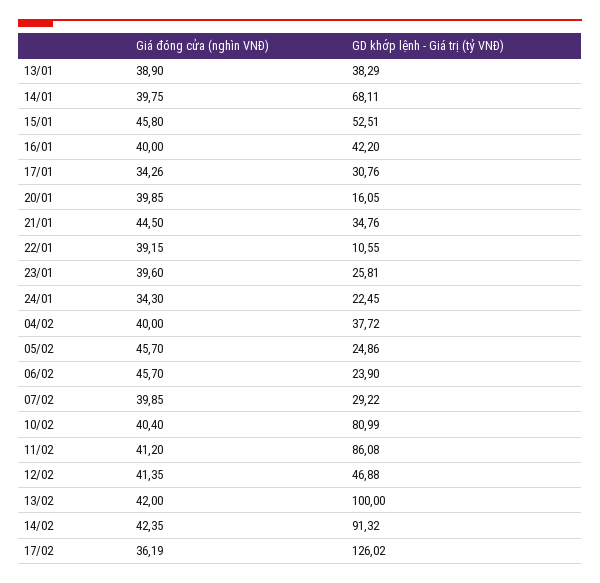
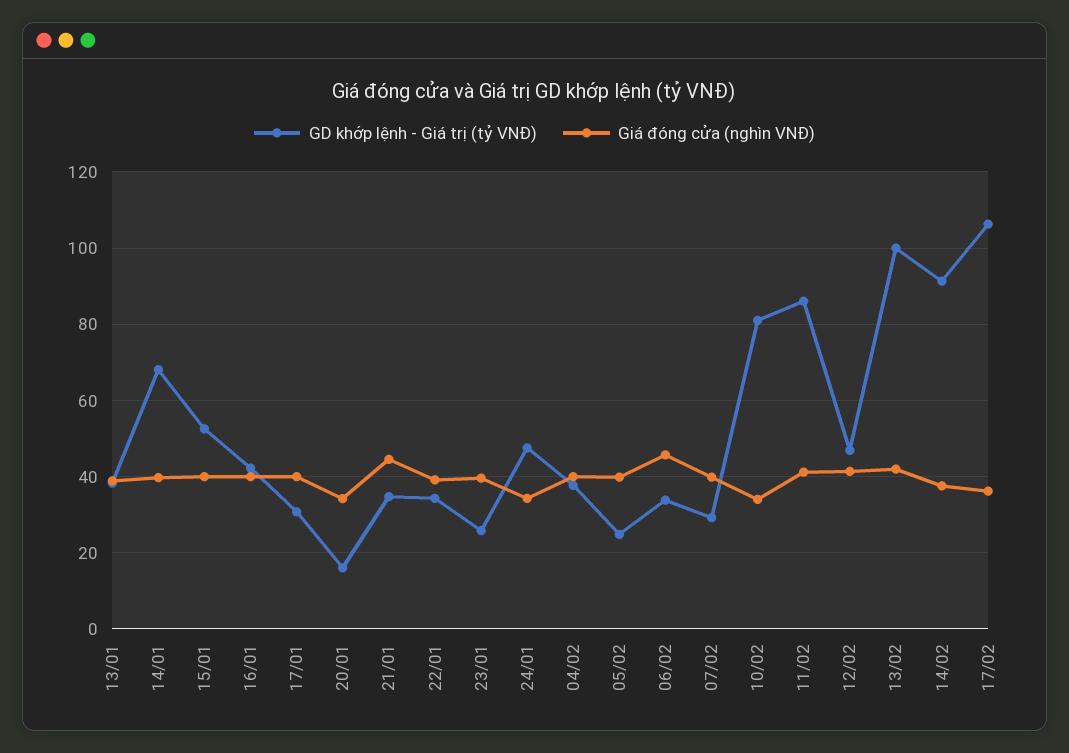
Giá đóng cửa (nghìn VNĐ), 15/01: 45.8 -> 40
Giá đóng cửa (nghìn VNĐ), 17/01: 34.26 -> 40
Giá đóng cửa (nghìn VNĐ), 20/01: 39.85 -> 34
GD khớp lệnh - Giá trị (tỷ VNĐ), 22/01: 10.55 -> 34
GD khớp lệnh - Giá trị (tỷ VNĐ), 24/01: 22.45 -> 48
Giá đóng cửa (nghìn VNĐ), 05/02: 45.7 -> 40
GD khớp lệnh - Giá trị (tỷ VNĐ), 06/02: 23.9 -> 34
Giá đóng cửa (nghìn VNĐ), 10/02: 40.4 -> 34
Giá đóng cửa (nghìn VNĐ), 14/02: 42.35 -> 38
GD khớp lệnh - Giá trị (tỷ VNĐ), 17/02: 126.02 -> 106

